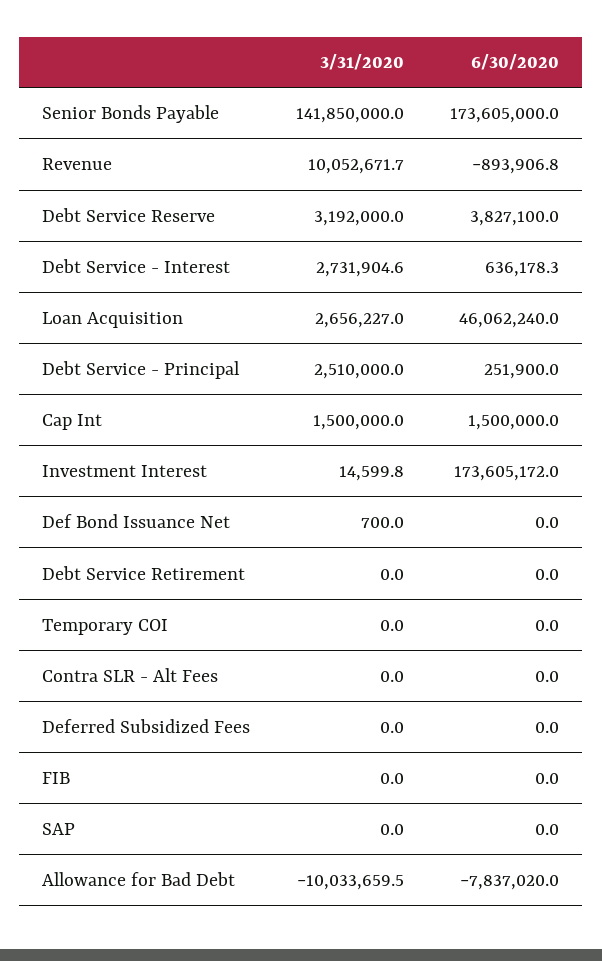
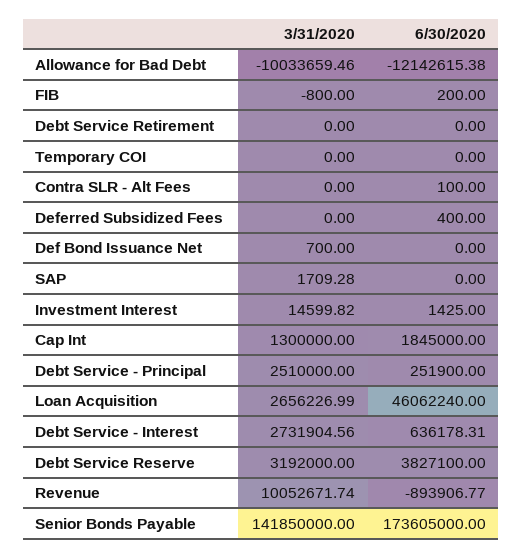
3/31/2020, Cap Int: 1500000 -> 1300000
6/30/2020, Cap Int: 1500000 -> 1845000
6/30/2020, Investment Interest: 173605172 -> 1425
6/30/2020, Contra SLR - Alt Fees: 0 -> 100
6/30/2020, Deferred Subsidized Fees: 0 -> 400
3/31/2020, FIB: 0 -> -800
6/30/2020, FIB: 0 -> 200
3/31/2020, SAP: 0 -> 1709.28
6/30/2020, Allowance for Bad Debt: -7837020 -> -12142615.38

